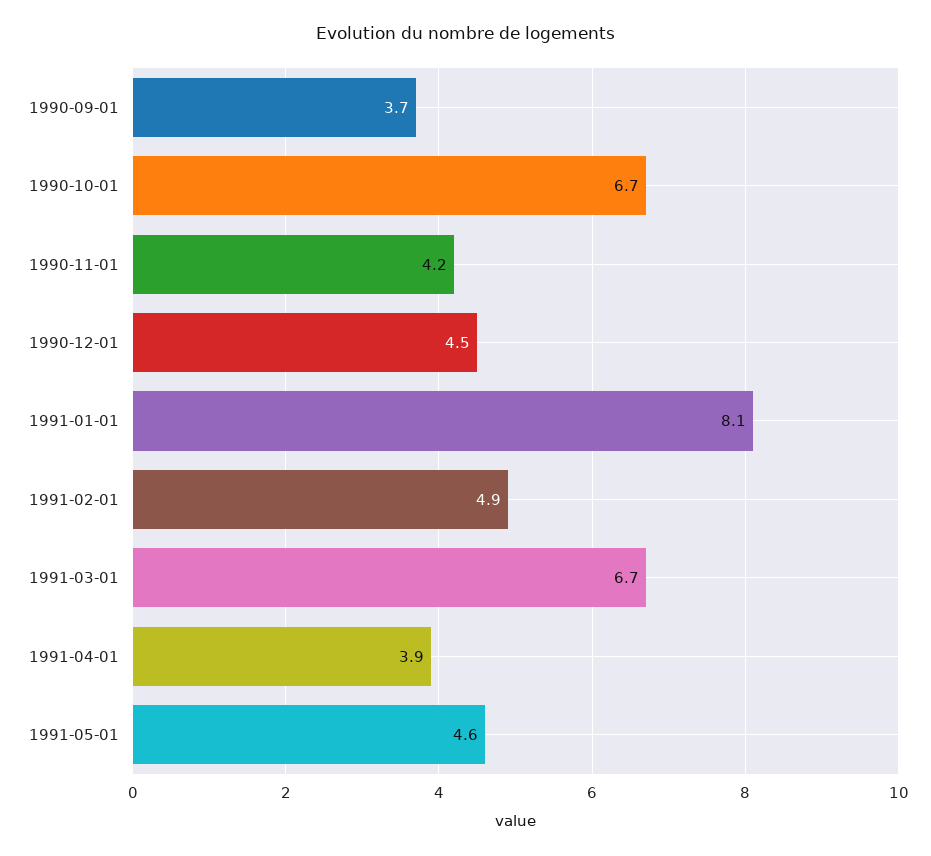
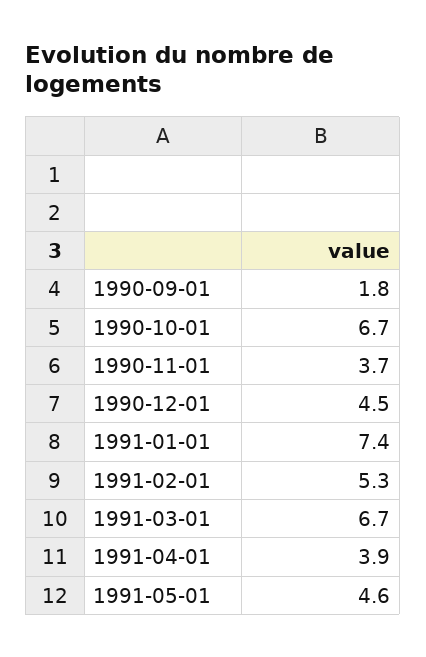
1990-09-01: 3.7 -> 1.8
1990-11-01: 4.2 -> 3.7
1991-01-01: 8.1 -> 7.4
1991-02-01: 4.9 -> 5.3

